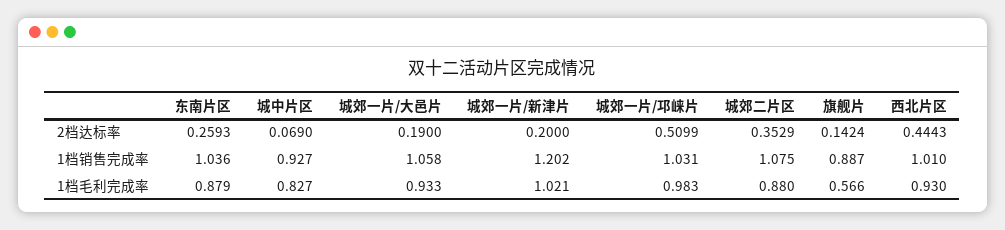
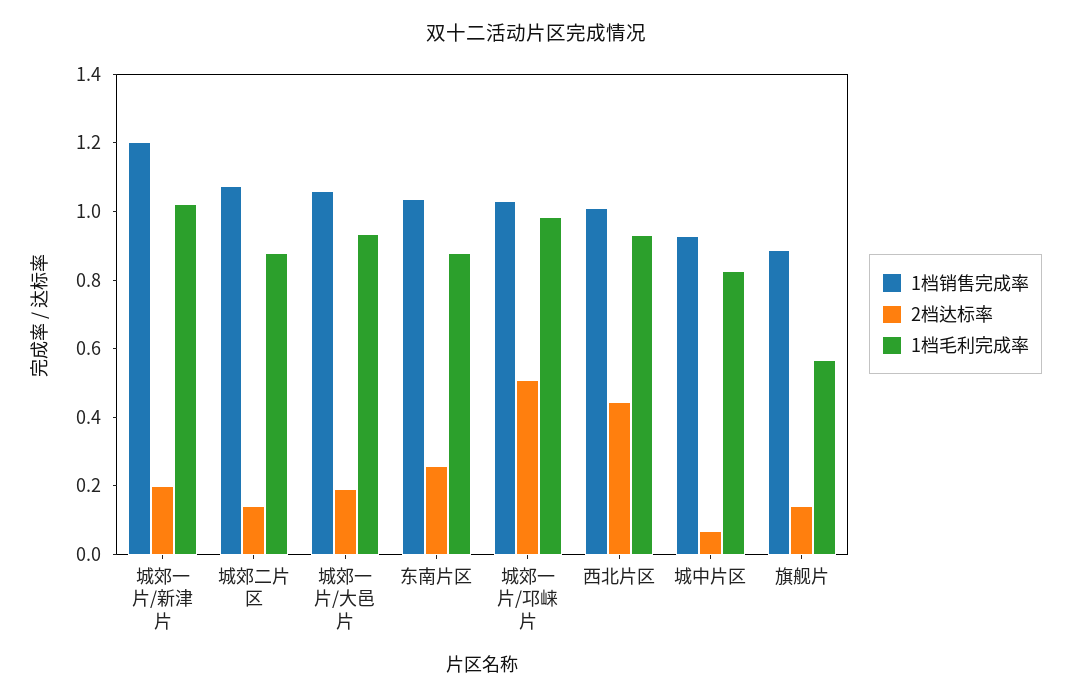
2档达标率, 城郊二片区: 0.3529 -> 0.15

